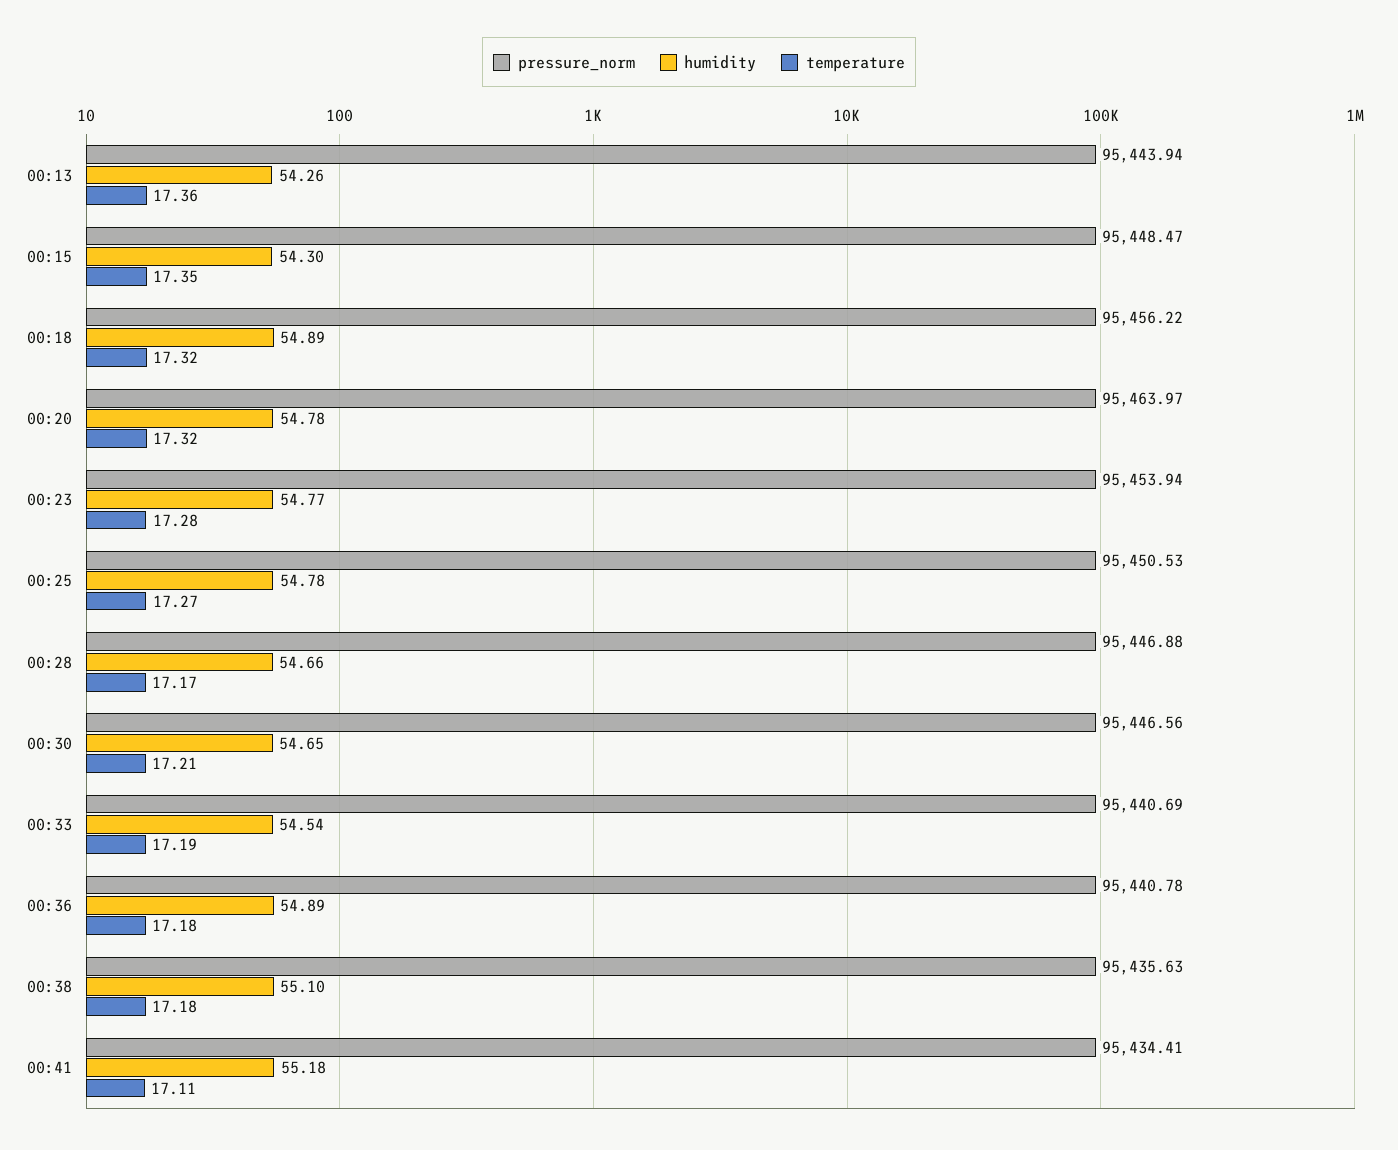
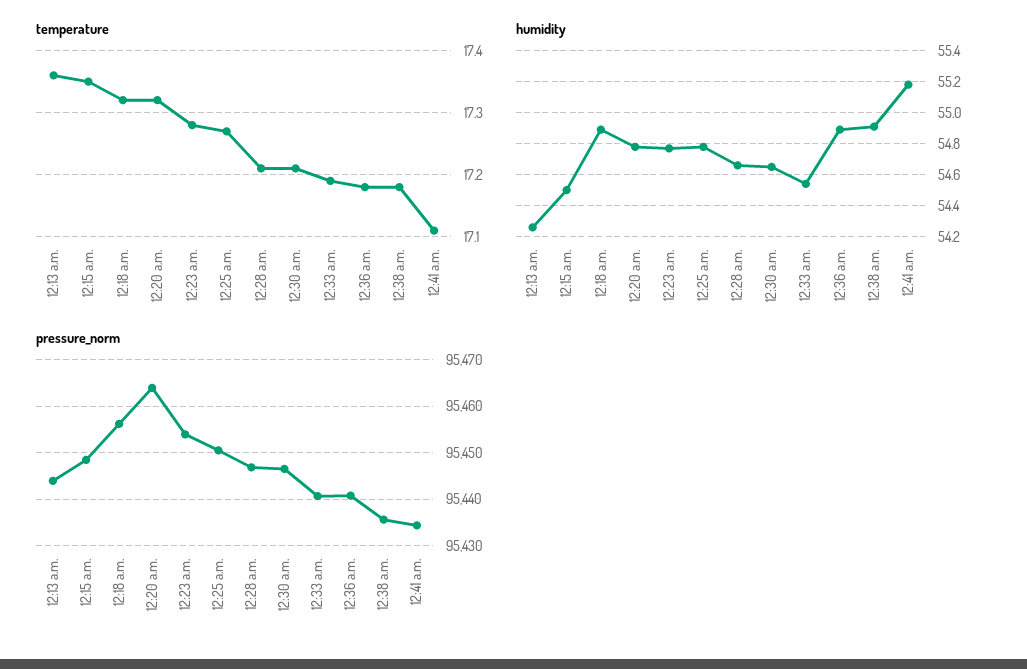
humidity, 00:15: 54.3 -> 54.5
temperature, 00:28: 17.17 -> 17.21
humidity, 00:38: 55.1 -> 54.9

